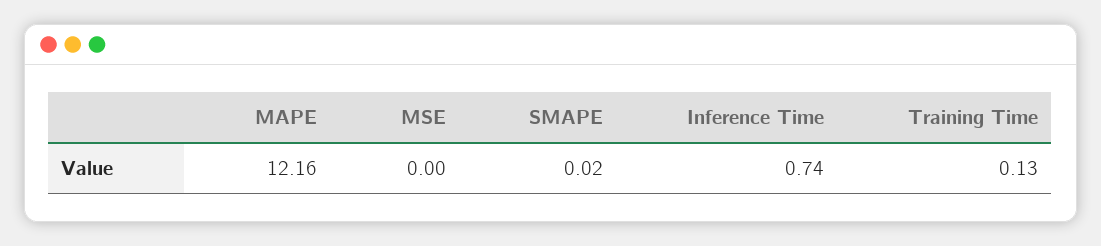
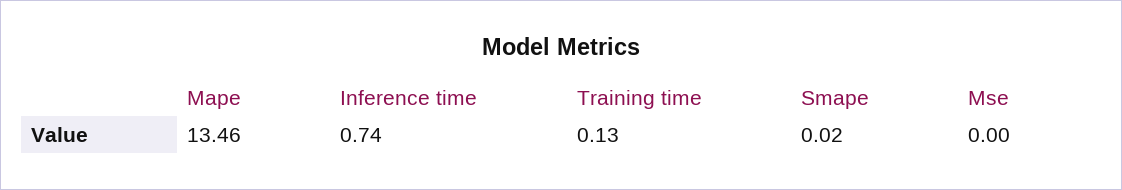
MAPE: 12.16 -> 13.46

